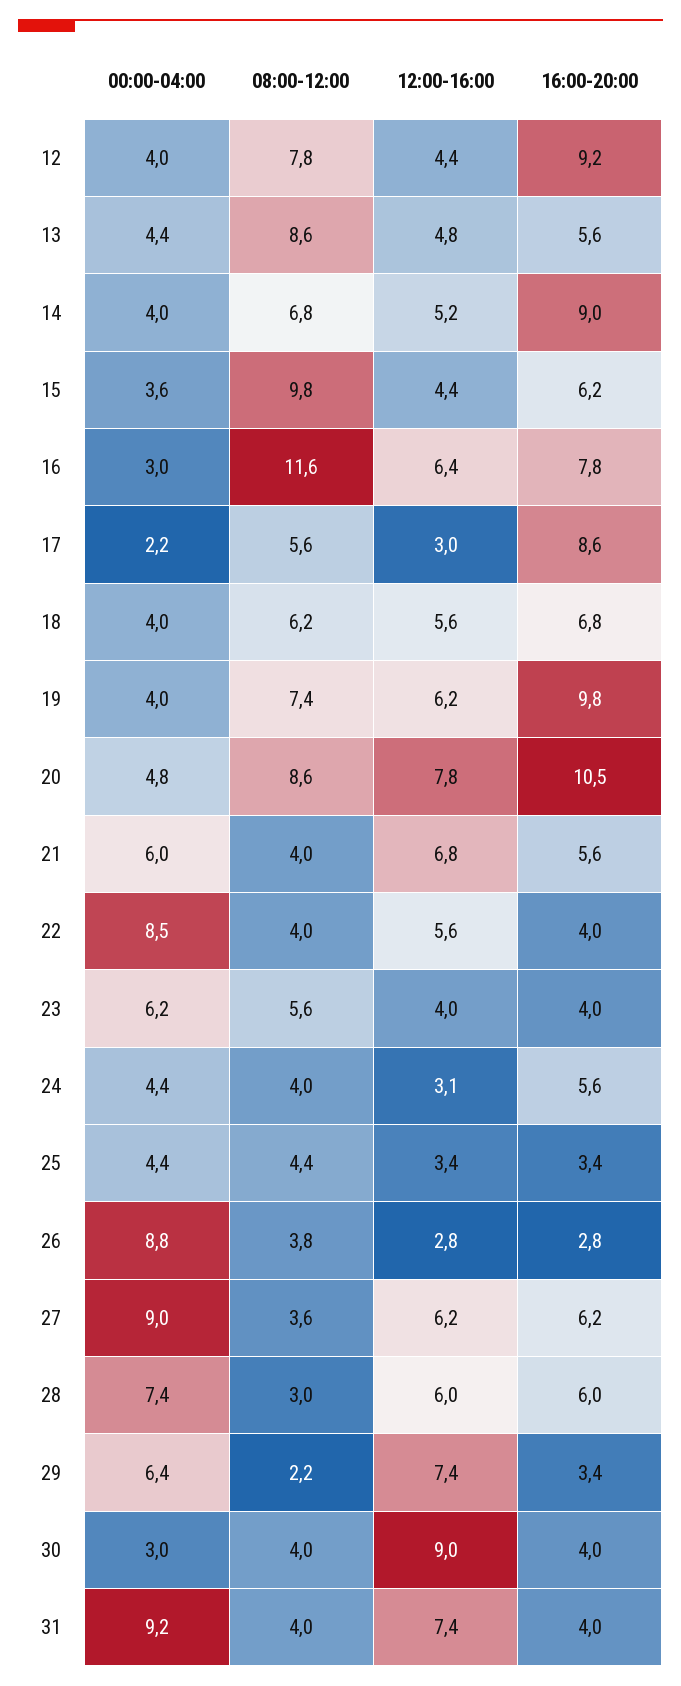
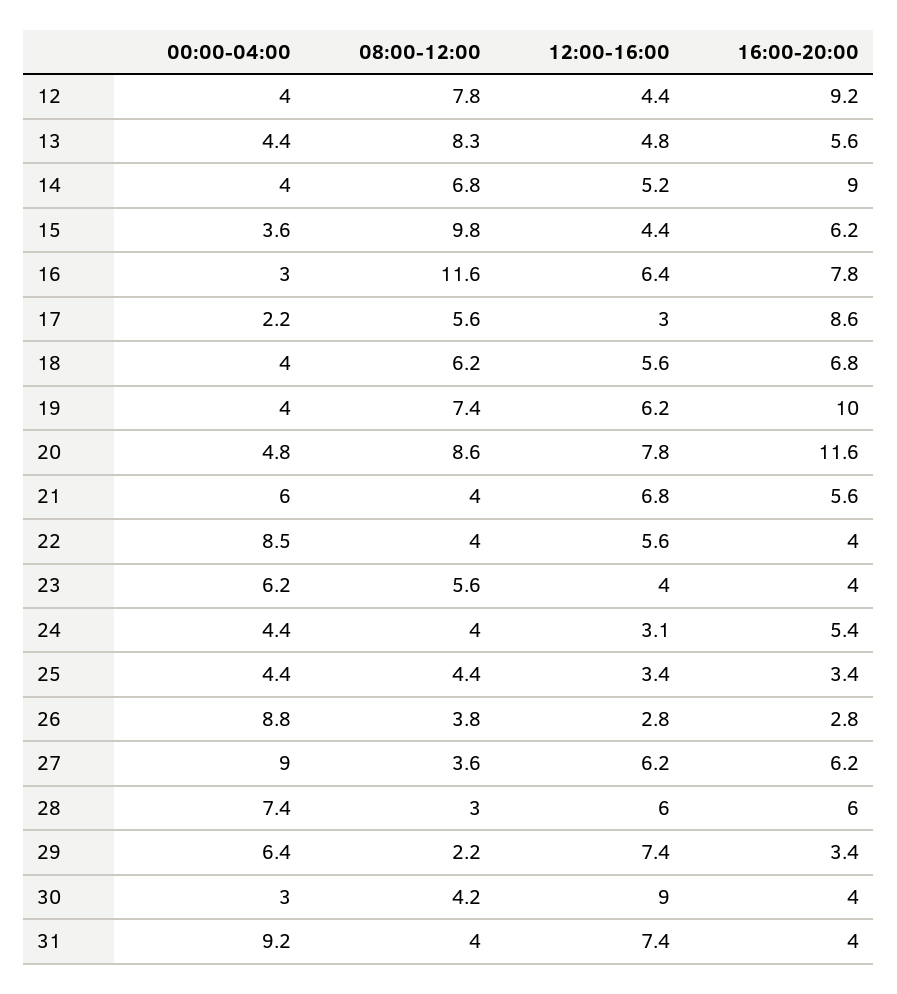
08:00-12:00, 13: 8.6 -> 8.3
16:00-20:00, 19: 9.8 -> 10
16:00-20:00, 20: 10.5 -> 11.6
16:00-20:00, 24: 5.6 -> 5.4
08:00-12:00, 30: 4 -> 4.2

